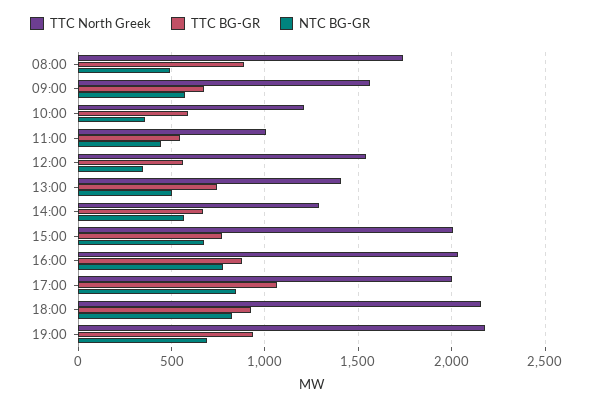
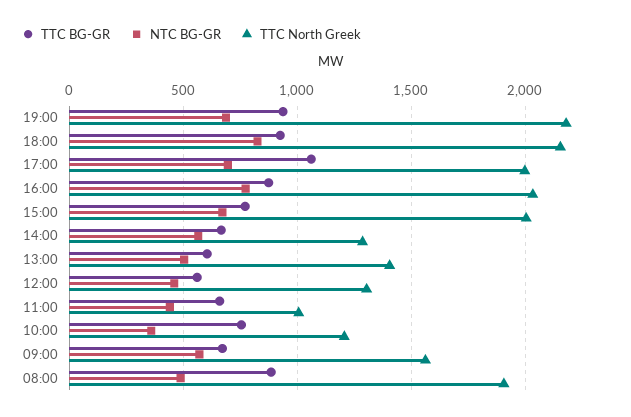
TTC North Greek, 08:00: 1750 -> 1900
TTC BG-GR, 10:00: 600 -> 750
TTC BG-GR, 11:00: 550 -> 650
TTC North Greek, 12:00: 1550 -> 1300
NTC BG-GR, 12:00: 350 -> 450
TTC BG-GR, 13:00: 750 -> 600
NTC BG-GR, 17:00: 850 -> 700

